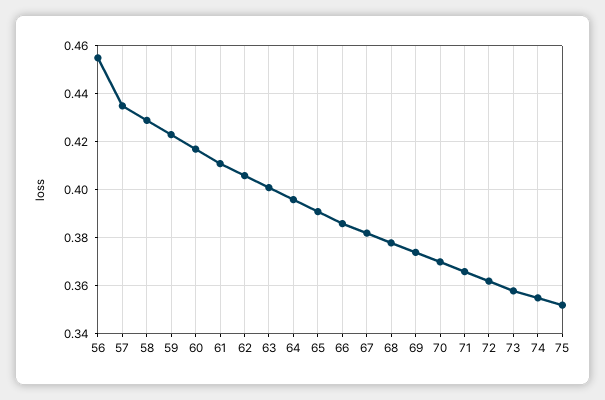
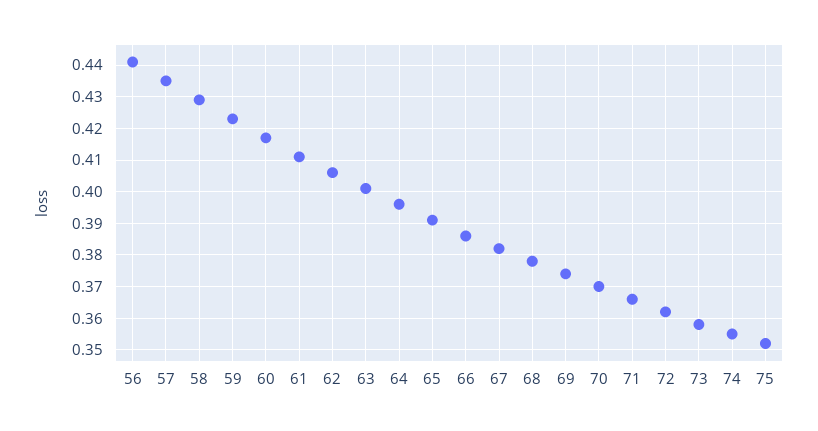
56: 0.455 -> 0.44

